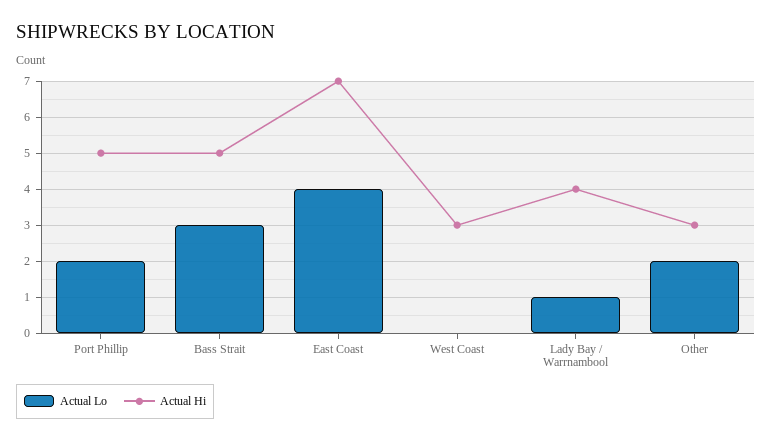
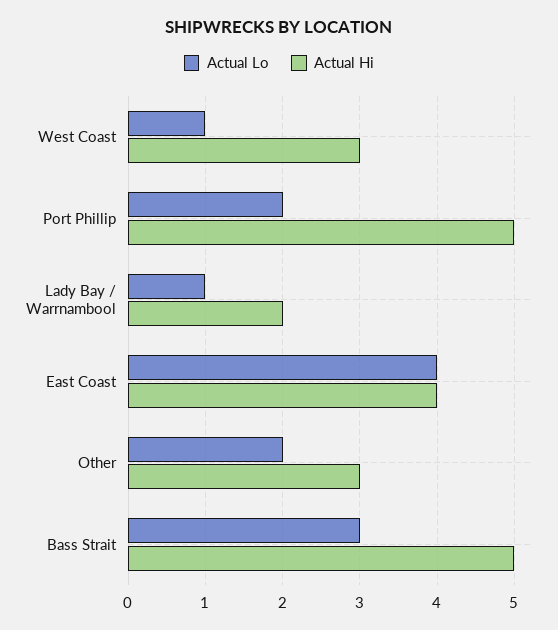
Actual Hi, East Coast: 7 -> 4
Actual Lo, West Coast: 0 -> 1
Actual Hi, Lady Bay / Warrnambool: 4 -> 2

